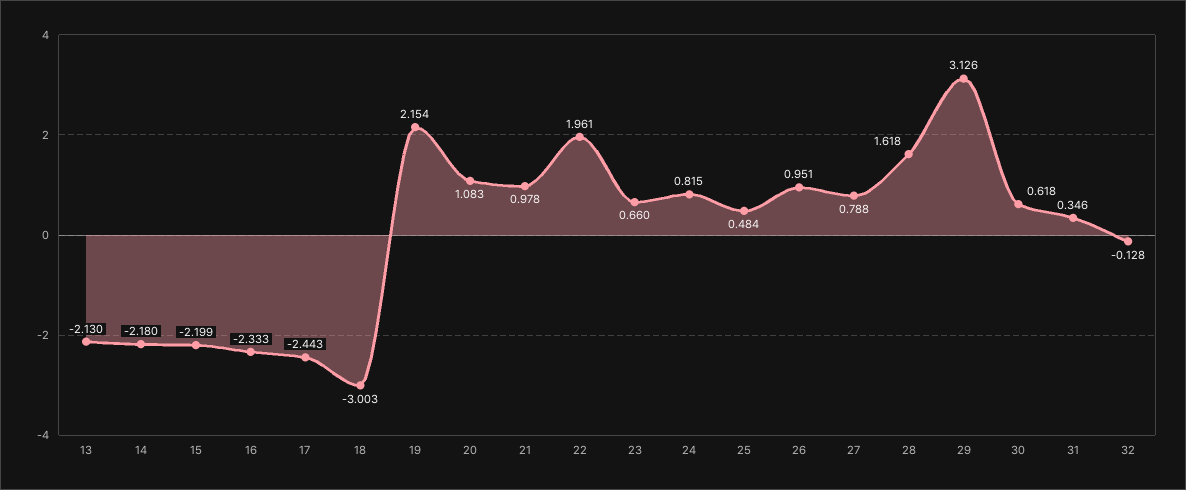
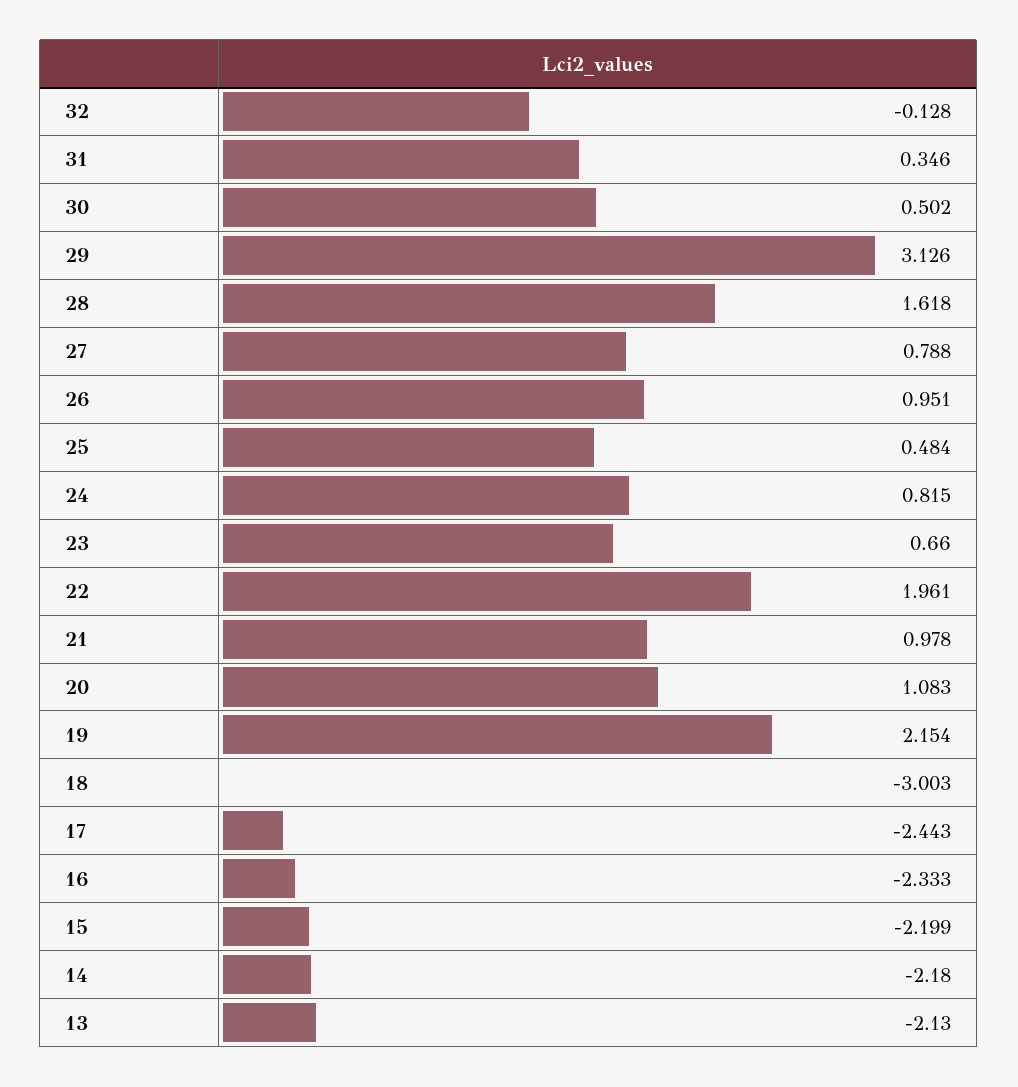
30: 0.618 -> 0.502

